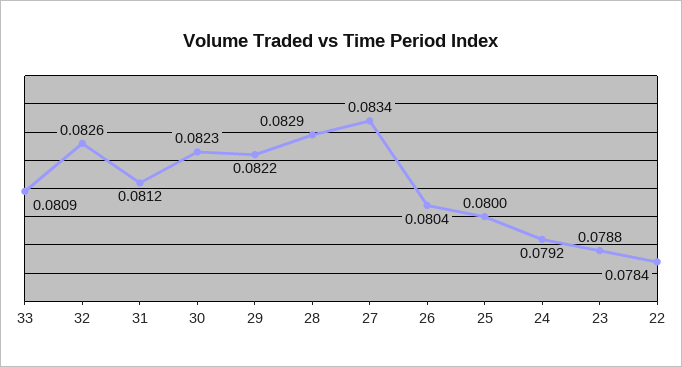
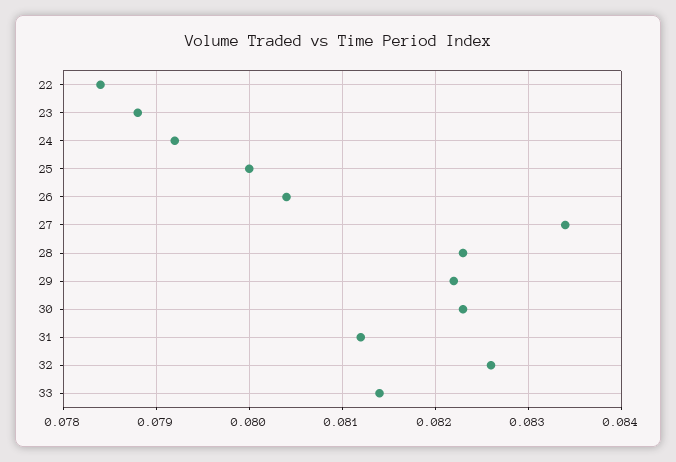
33: 0.0809 -> 0.0814
28: 0.0829 -> 0.0823

